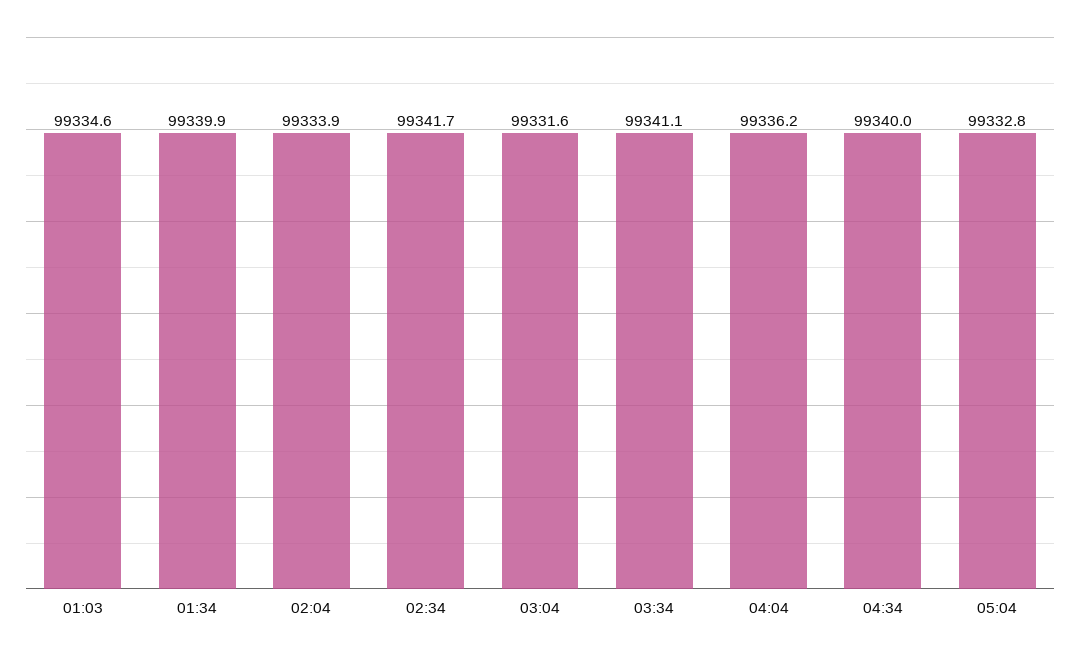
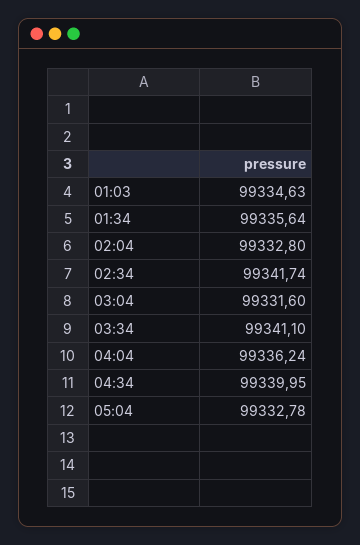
01:34: 99339.9 -> 99335.64
02:04: 99333.9 -> 99332.8

